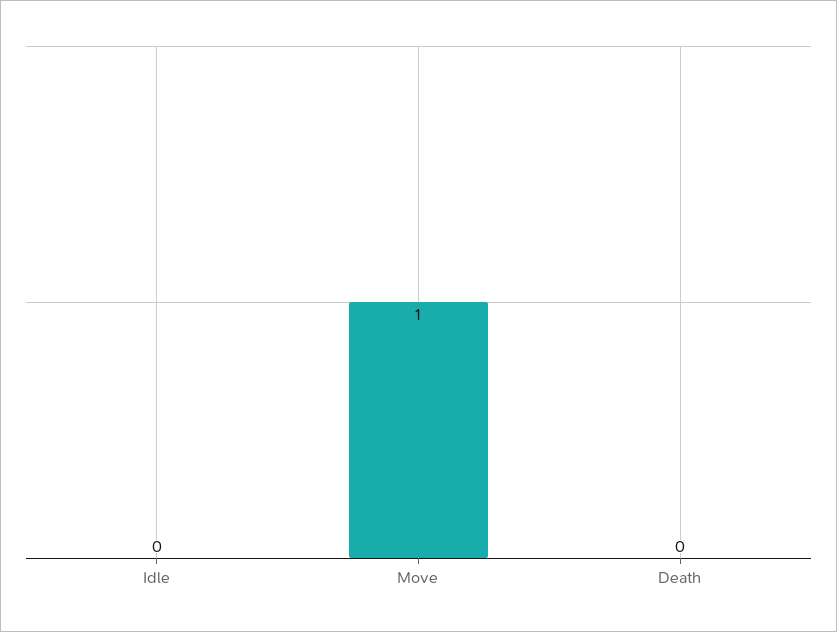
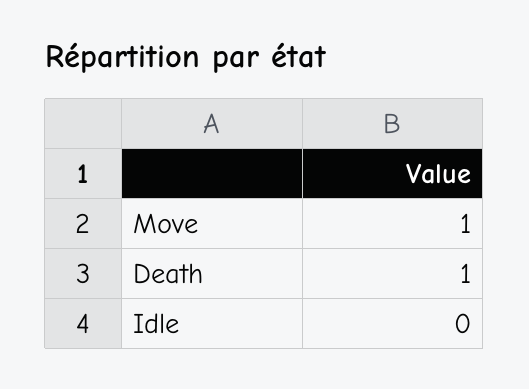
Death: 0 -> 1

